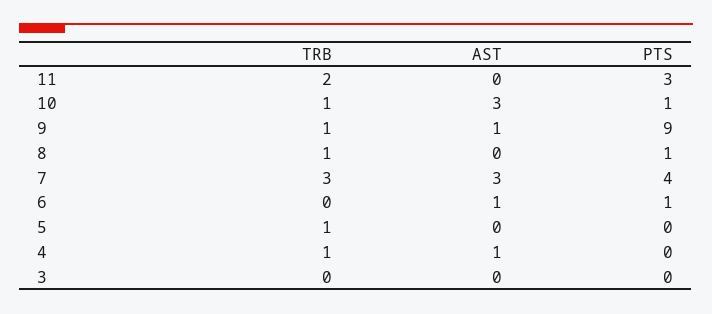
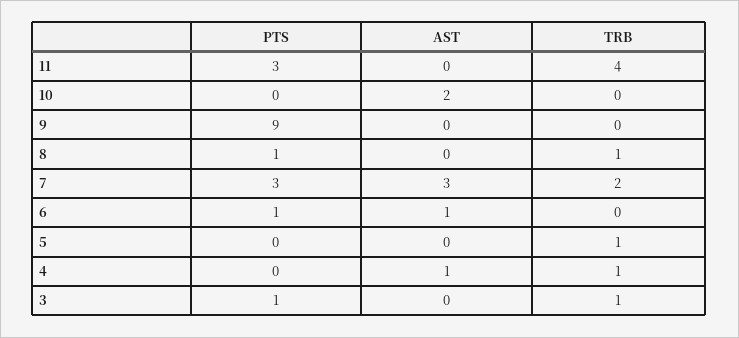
TRB, 11: 2 -> 4
TRB, 10: 1 -> 0
AST, 10: 3 -> 2
PTS, 10: 1 -> 0
TRB, 9: 1 -> 0
AST, 9: 1 -> 0
TRB, 7: 3 -> 2
PTS, 7: 4 -> 3
TRB, 3: 0 -> 1
PTS, 3: 0 -> 1

